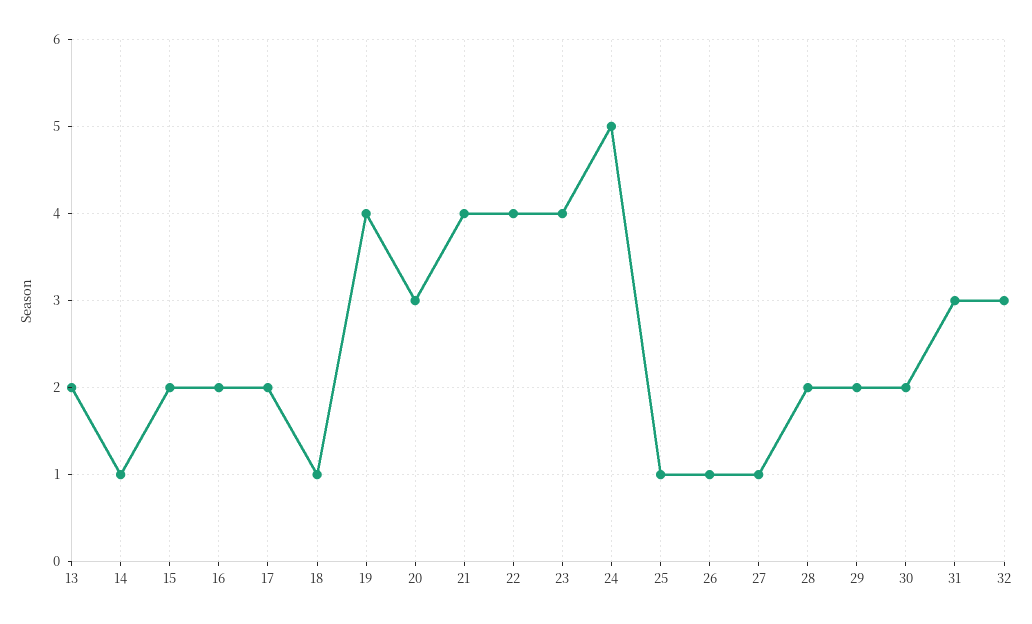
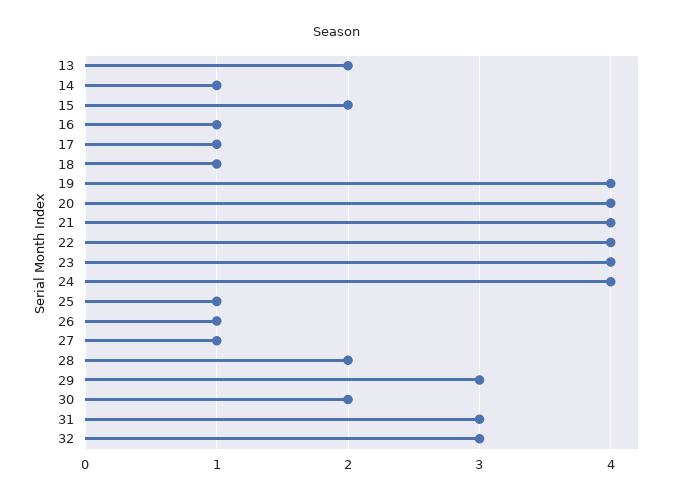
16: 2 -> 1
17: 2 -> 1
20: 3 -> 4
24: 5 -> 4
29: 2 -> 3

